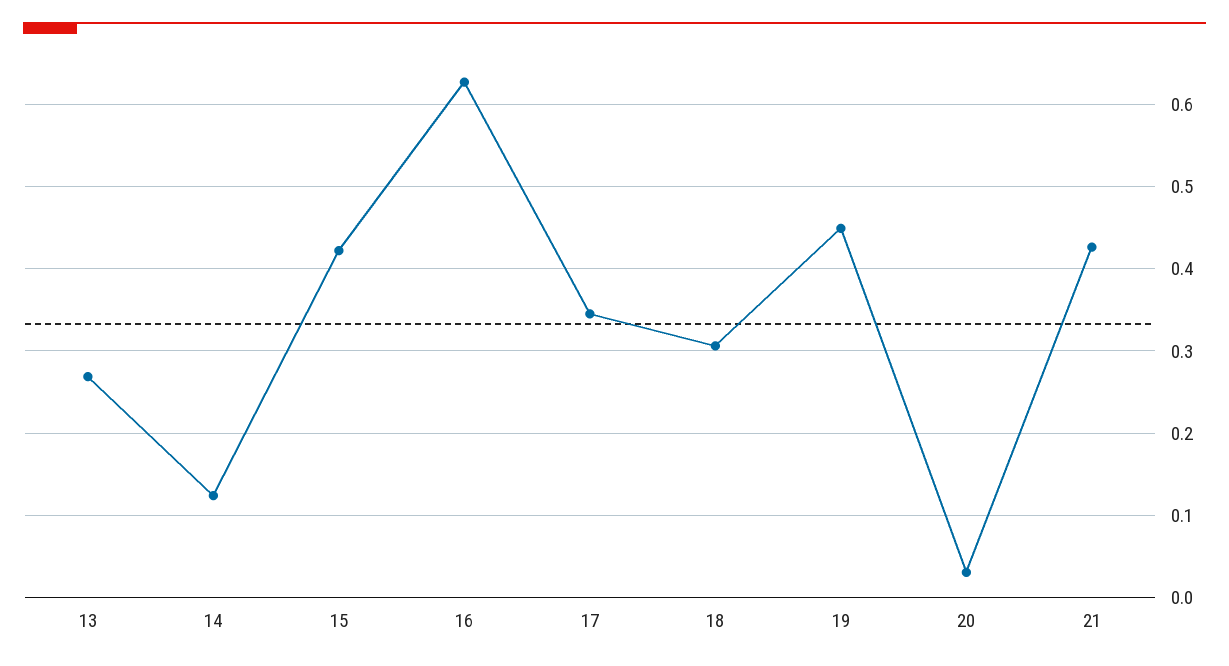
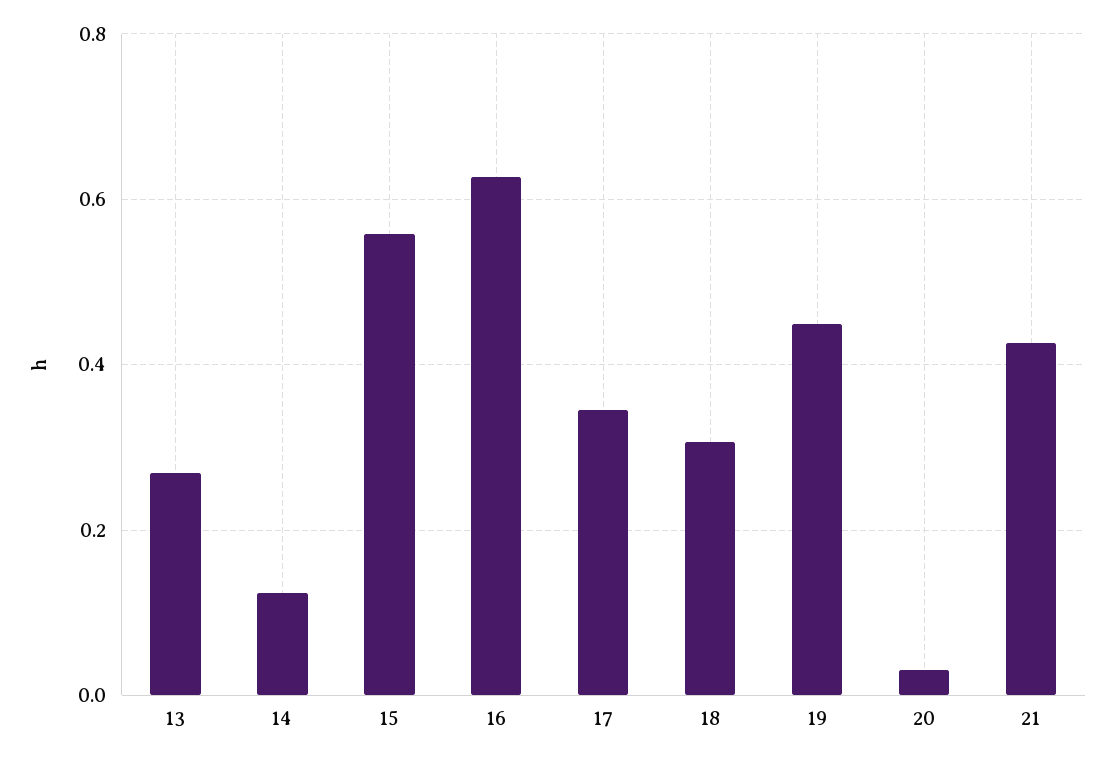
15: 0.42 -> 0.56

